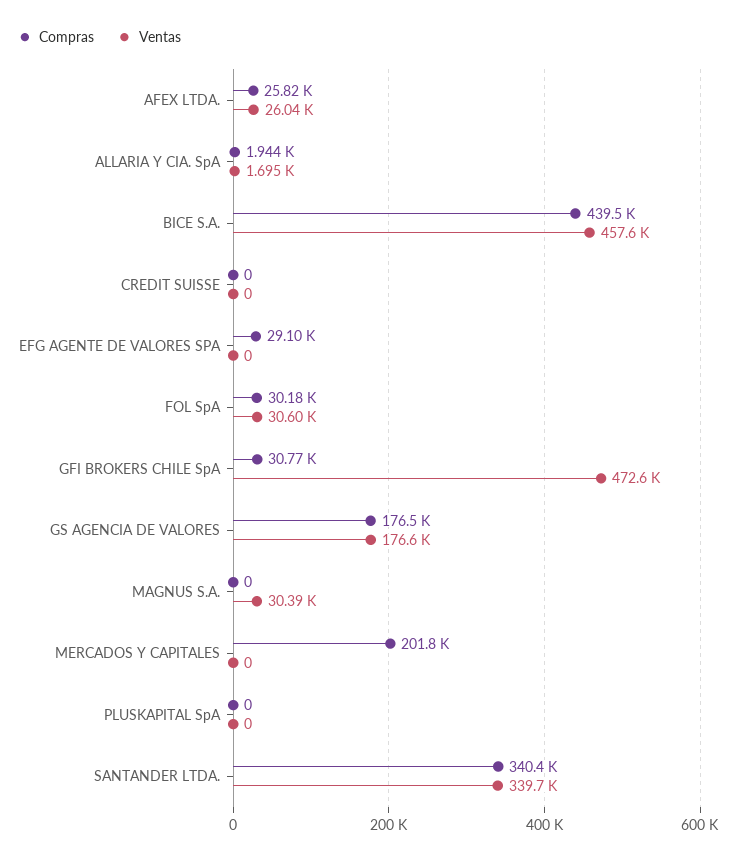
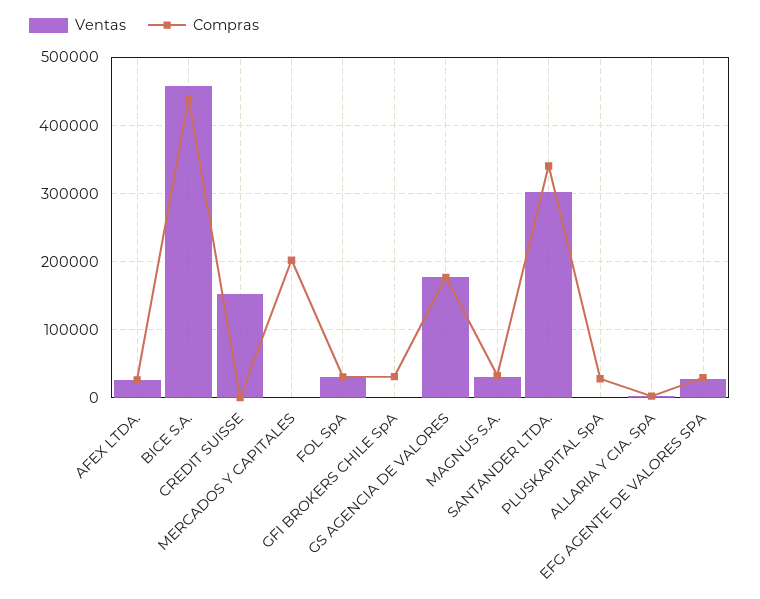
Ventas, CREDIT SUISSE: 0 -> 150000
Ventas, EFG AGENTE DE VALORES SPA: 0 -> 30000
Ventas, GFI BROKERS CHILE SpA: 472600 -> 0
Compras, MAGNUS S.A.: 0 -> 30000
Compras, PLUSKAPITAL SpA: 0 -> 30000
Ventas, SANTANDER LTDA.: 339700 -> 300000

